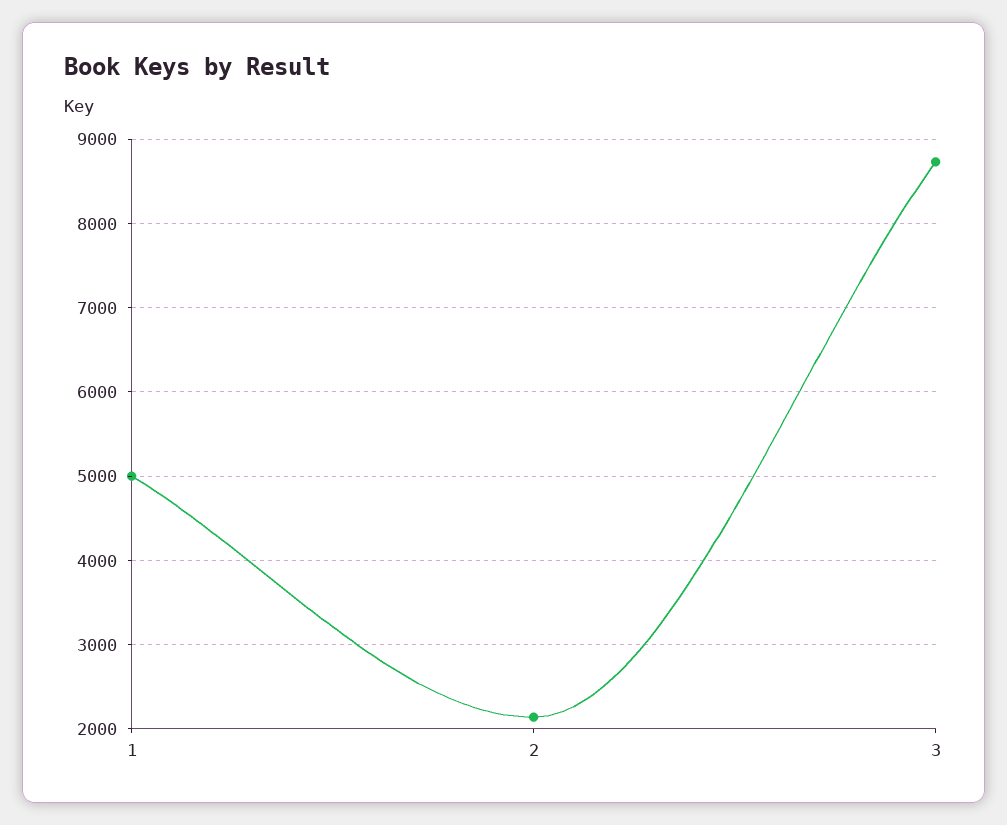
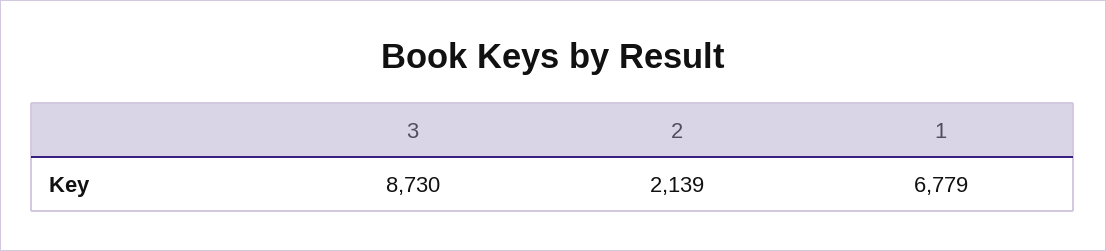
1: 5000 -> 6779

